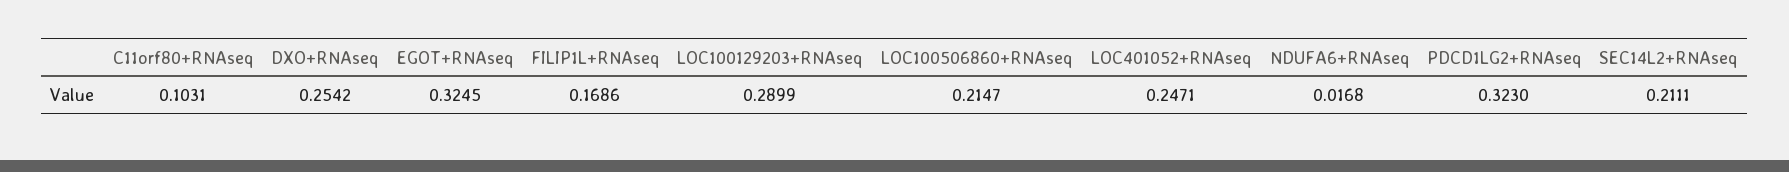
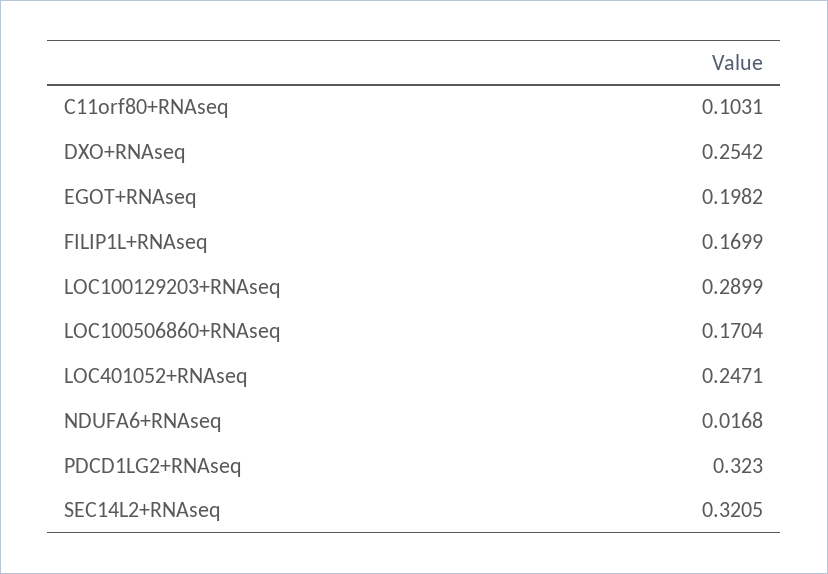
EGOT+RNAseq: 0.3245 -> 0.1982
FILIP1L+RNAseq: 0.1686 -> 0.1699
LOC100506860+RNAseq: 0.2147 -> 0.1704
SEC14L2+RNAseq: 0.2111 -> 0.3205

